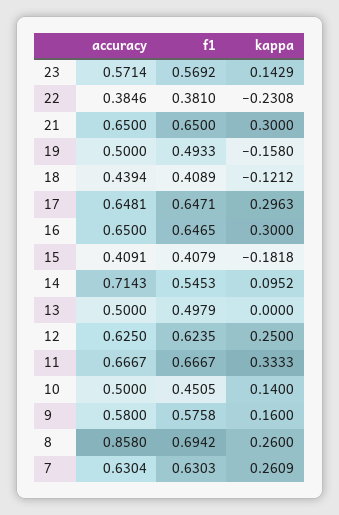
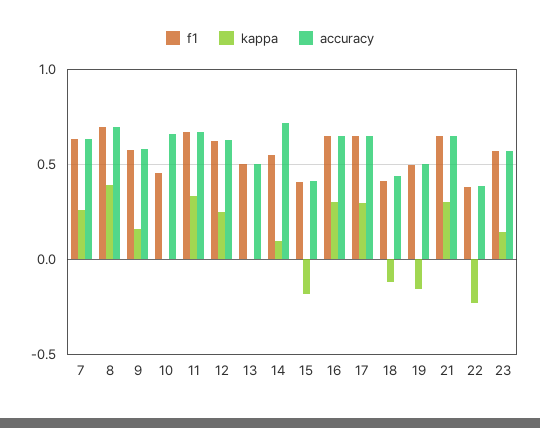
accuracy, 10: 0.5 -> 0.65
kappa, 10: 0.14 -> 0
accuracy, 8: 0.858 -> 0.7
kappa, 8: 0.26 -> 0.4

